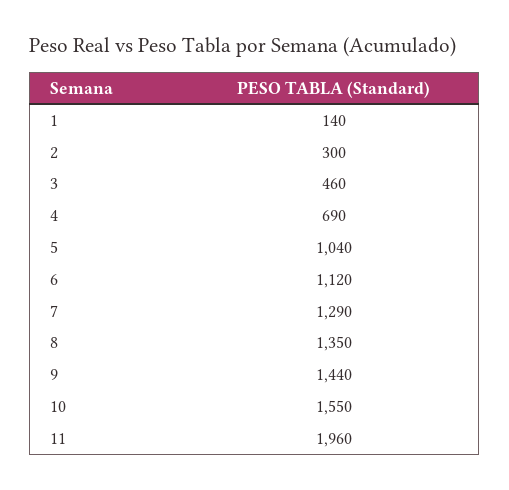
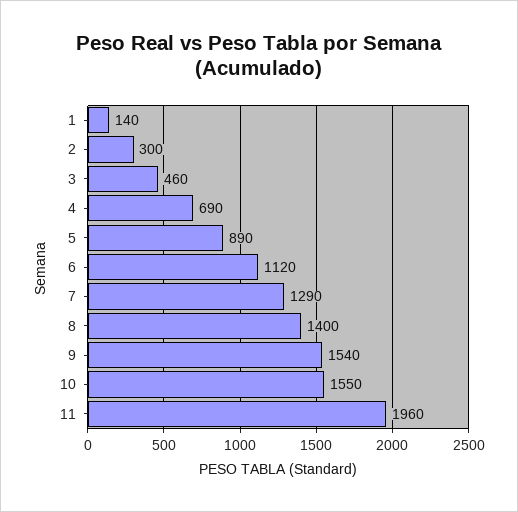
5: 1040 -> 890
8: 1350 -> 1400
9: 1440 -> 1540

